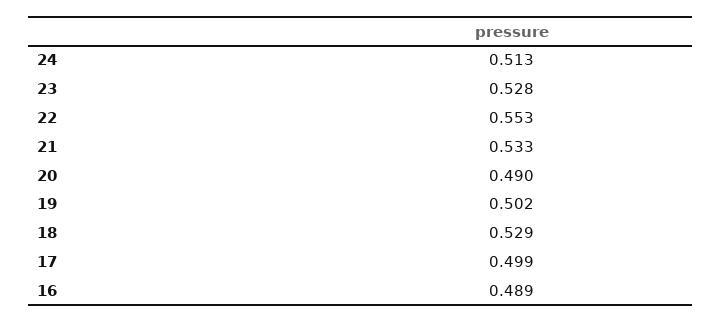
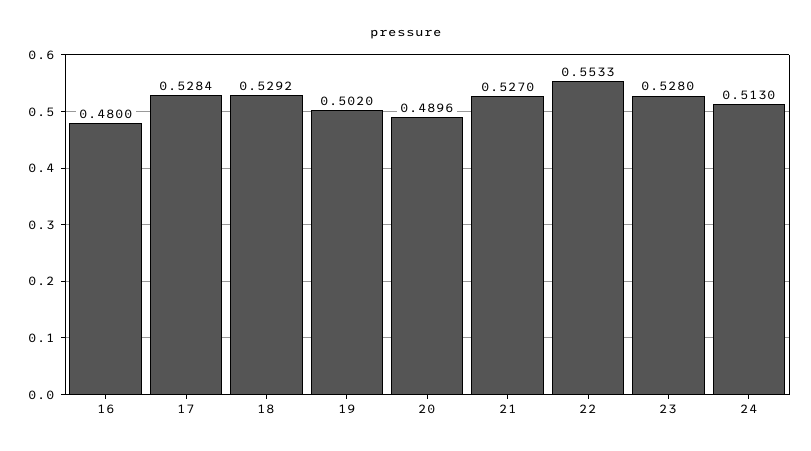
21: 0.533 -> 0.527
17: 0.499 -> 0.5284
16: 0.489 -> 0.48

